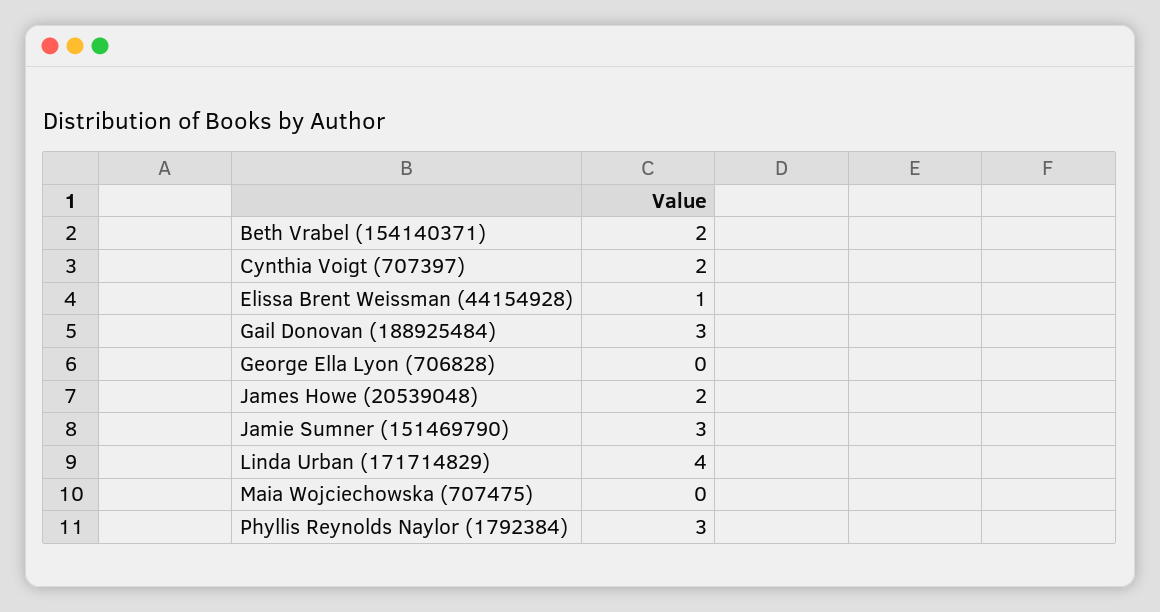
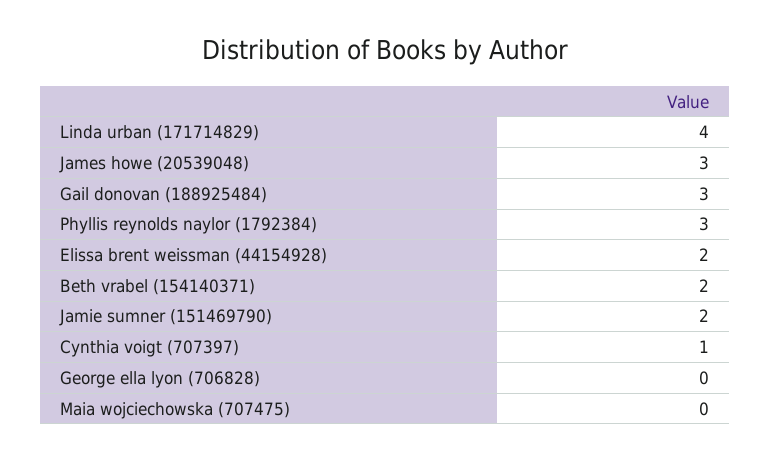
Cynthia Voigt (707397): 2 -> 1
Elissa Brent Weissman (44154928): 1 -> 2
James Howe (20539048): 2 -> 3
Jamie Sumner (151469790): 3 -> 2

